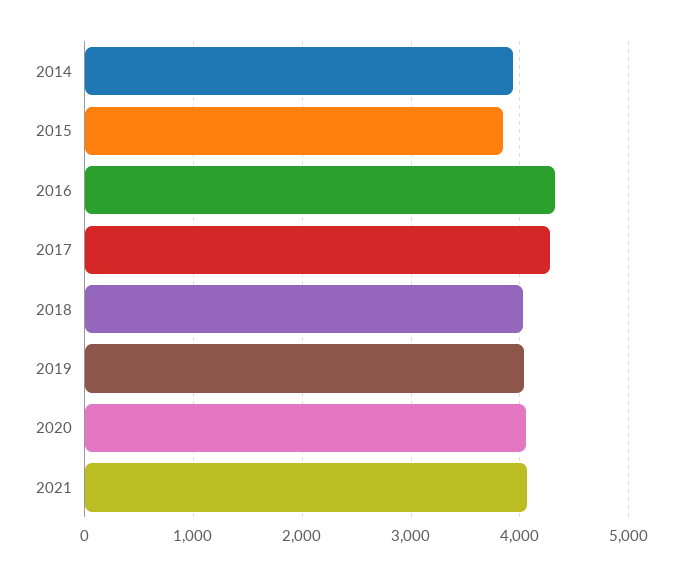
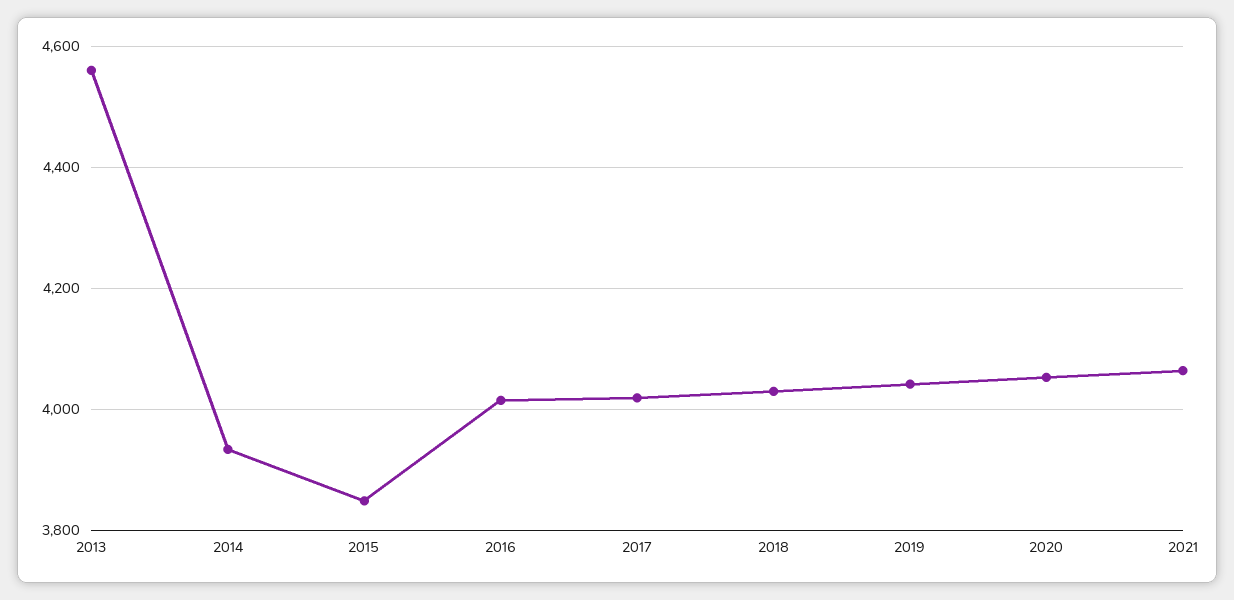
2016: 4300 -> 4020
2017: 4300 -> 4020
2013: none -> 4560

